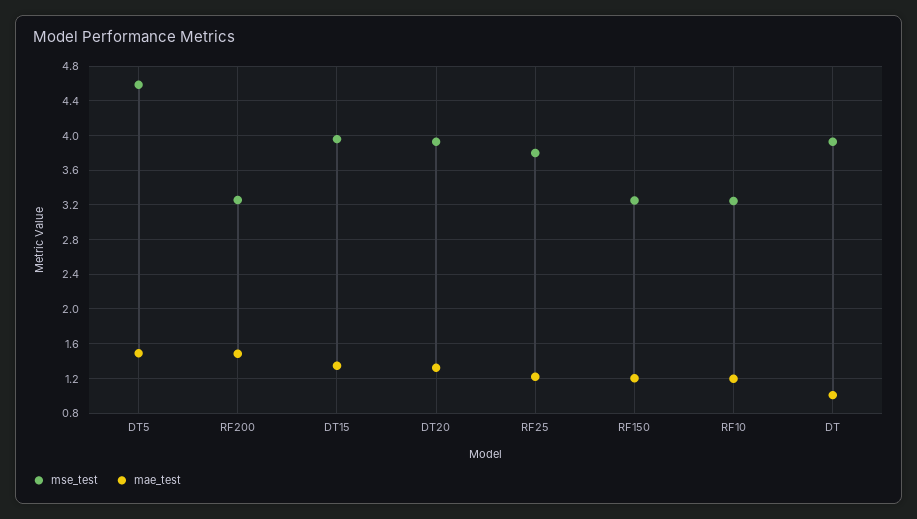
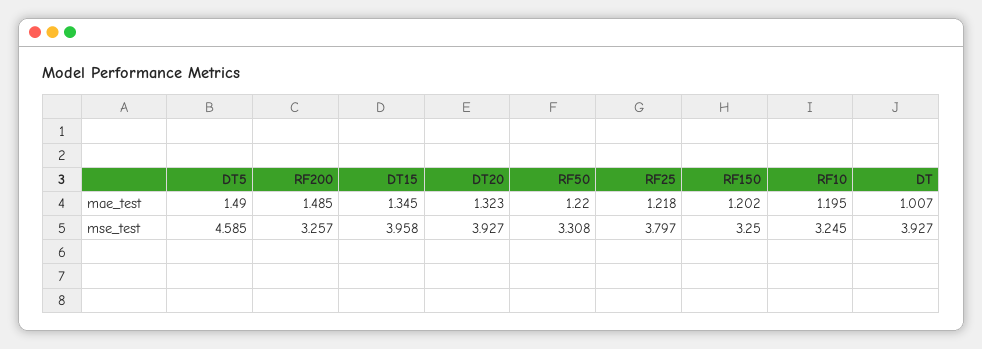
mae_test, RF50: none -> 1.22
mse_test, RF50: none -> 3.308

